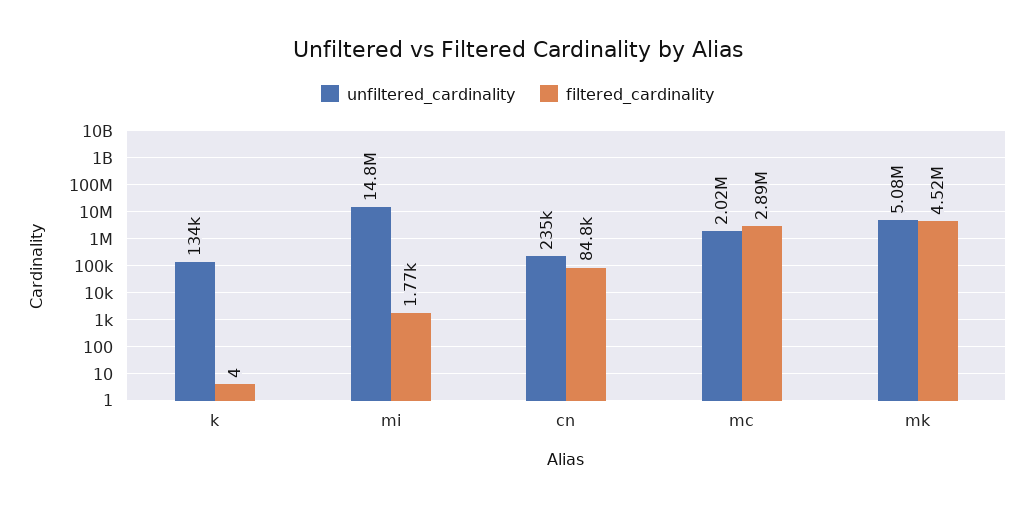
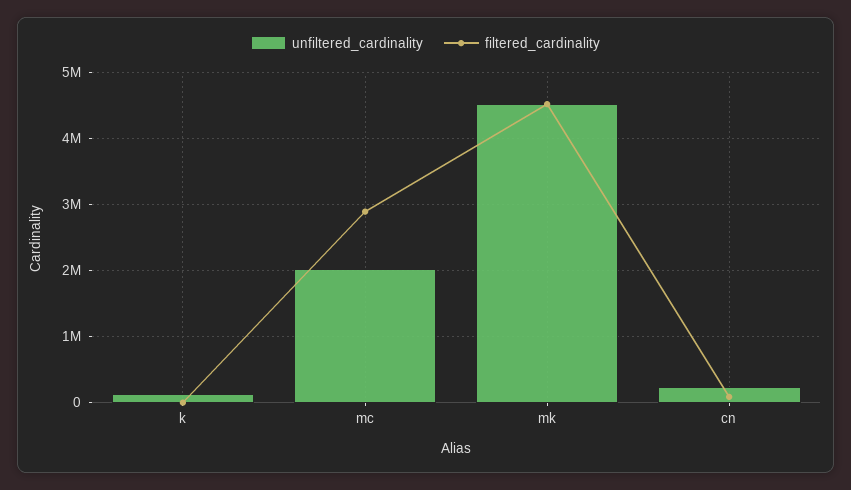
unfiltered_cardinality, mi: 14800000 -> none
filtered_cardinality, mi: 1770 -> none
unfiltered_cardinality, mk: 5080000 -> 4500000

